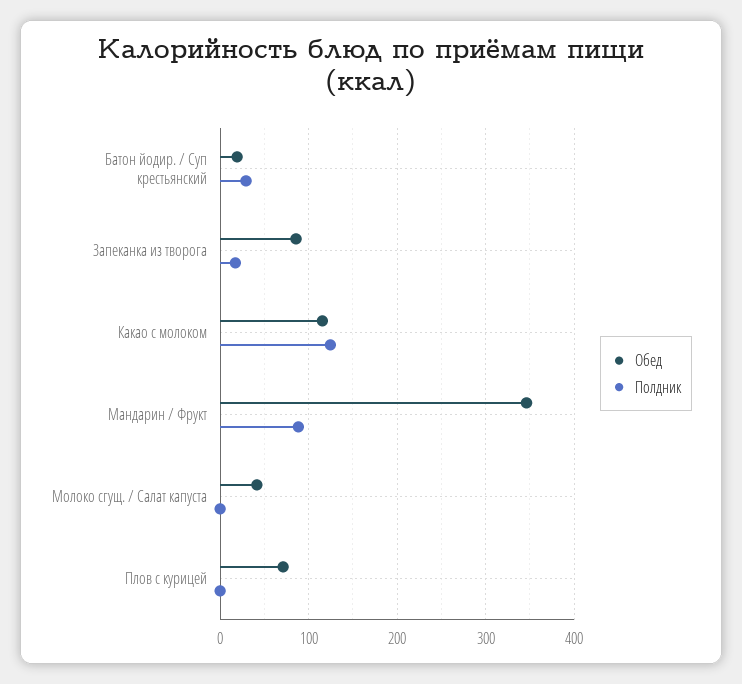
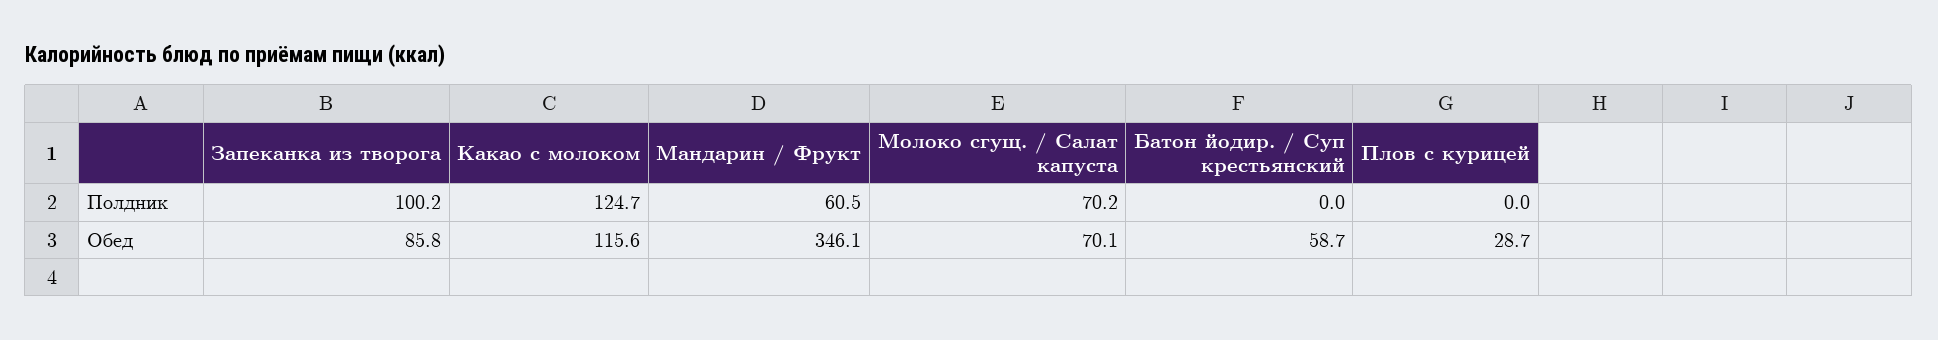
Обед, Батон йодир. / Суп крестьянский: 20 -> 58.7
Полдник, Батон йодир. / Суп крестьянский: 30 -> 0
Полдник, Запеканка из творога: 20 -> 100.2
Полдник, Мандарин / Фрукт: 90 -> 60.5
Обед, Молоко сгущ. / Салат капуста: 40 -> 70.1
Полдник, Молоко сгущ. / Салат капуста: 0 -> 70.2
Обед, Плов с курицей: 70 -> 28.7

